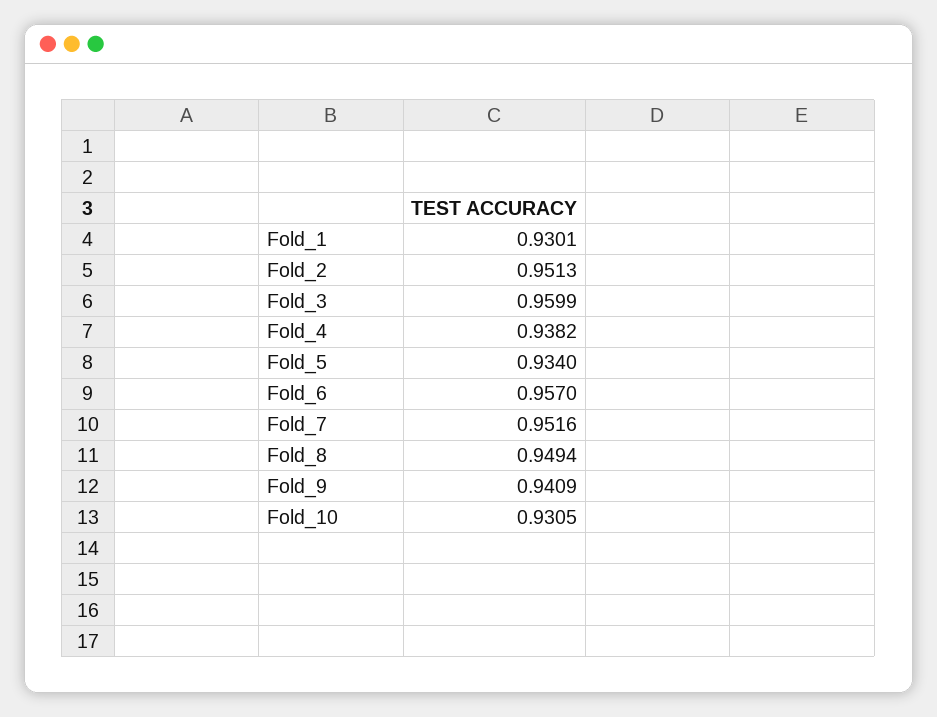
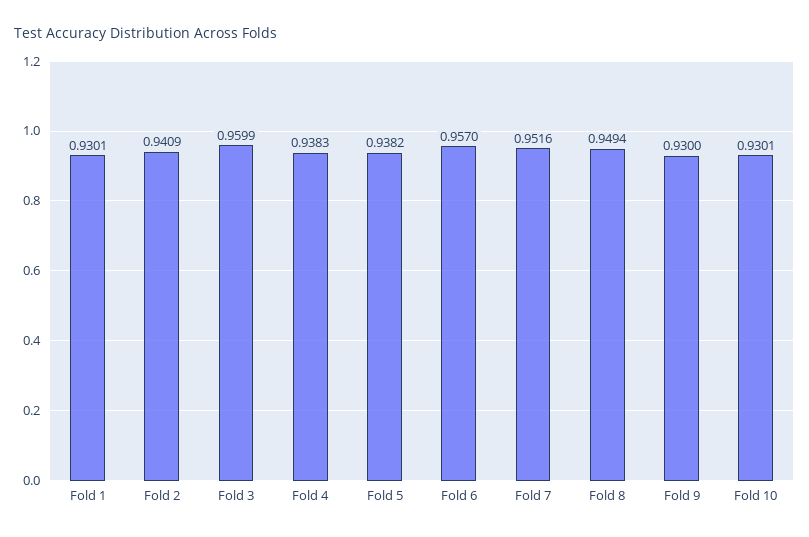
Fold_2: 0.9513 -> 0.9409
Fold_4: 0.9382 -> 0.9383
Fold_5: 0.934 -> 0.9382
Fold_9: 0.9409 -> 0.93
Fold_10: 0.9305 -> 0.9301

